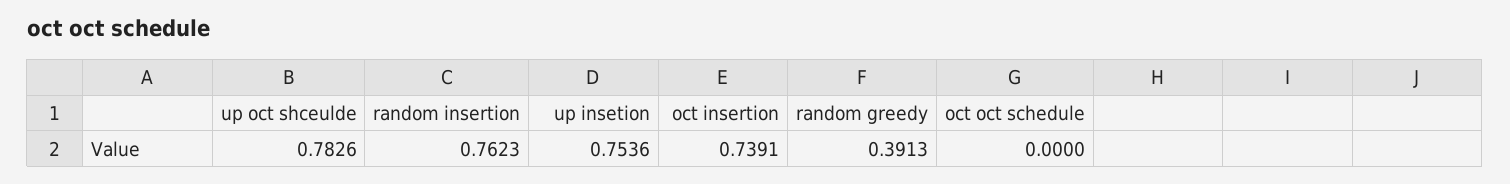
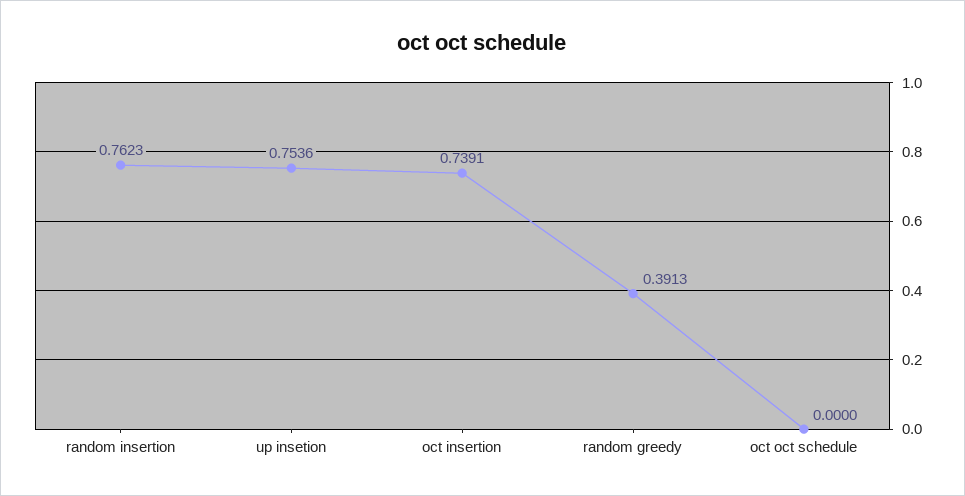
up oct shceulde: 0.7826 -> none

